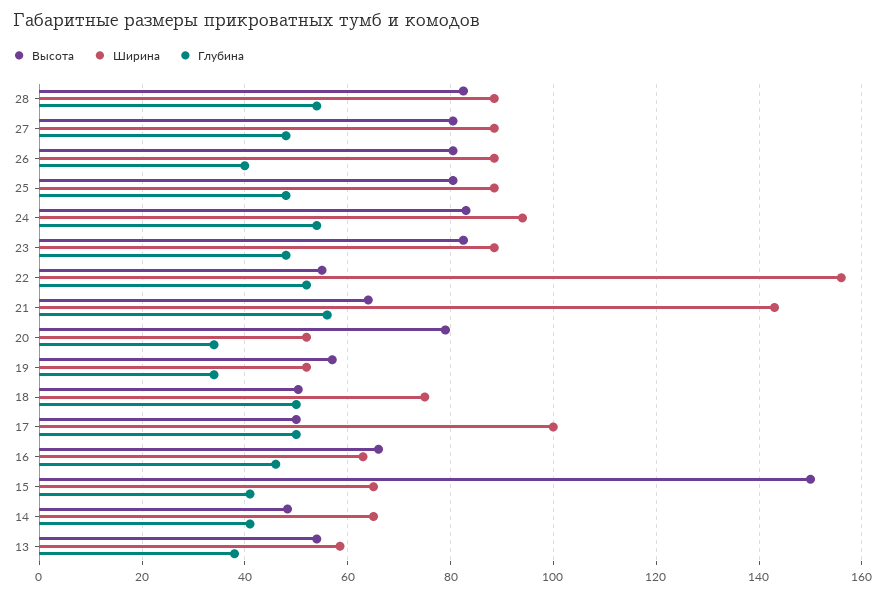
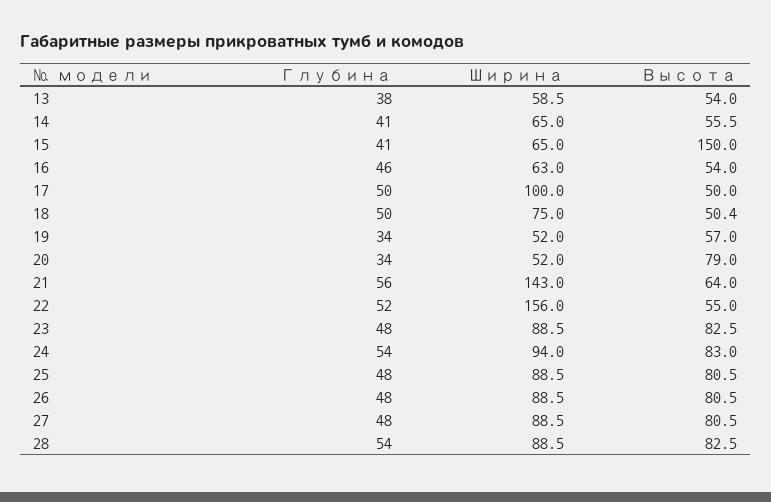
Глубина, 26: 40 -> 48
Высота, 16: 66 -> 54
Высота, 14: 48 -> 55.5

